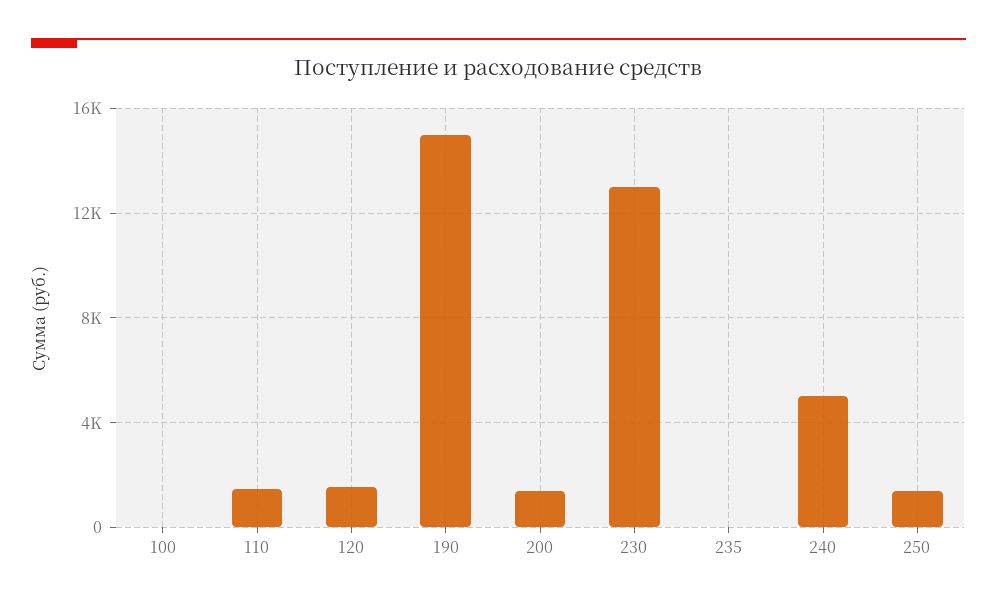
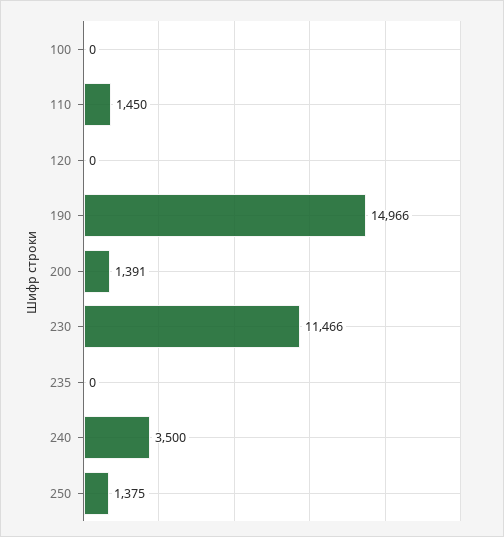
120: 1500 -> 0
230: 13000 -> 11466
240: 5000 -> 3500

